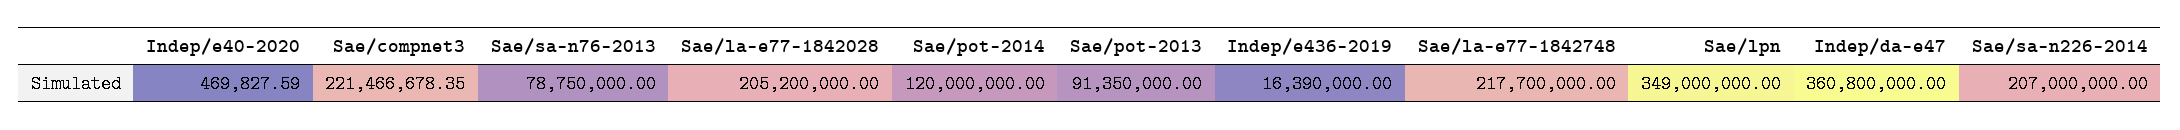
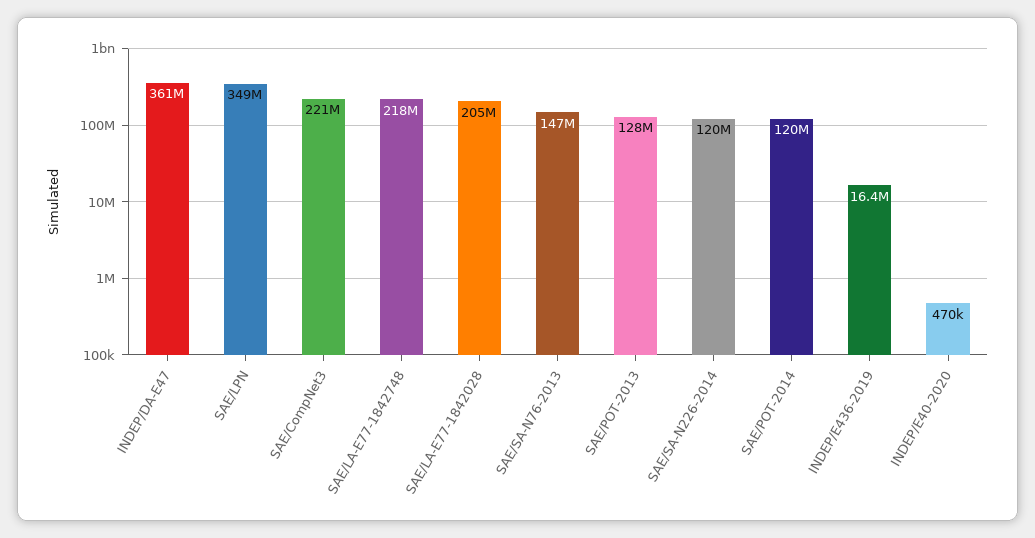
Sae/sa-n76-2013: 78750000 -> 147000000
Sae/pot-2013: 91350000 -> 128000000
Sae/sa-n226-2014: 207000000 -> 120000000

